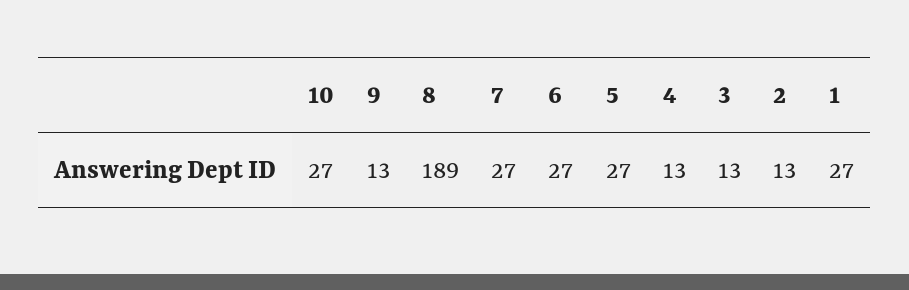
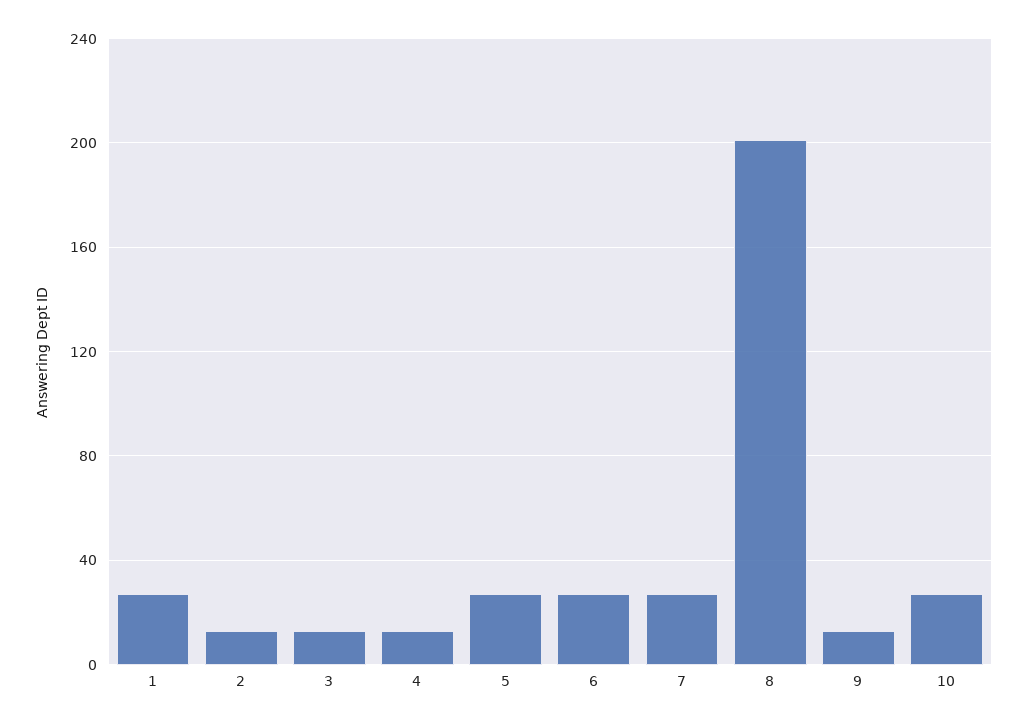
8: 189 -> 200

